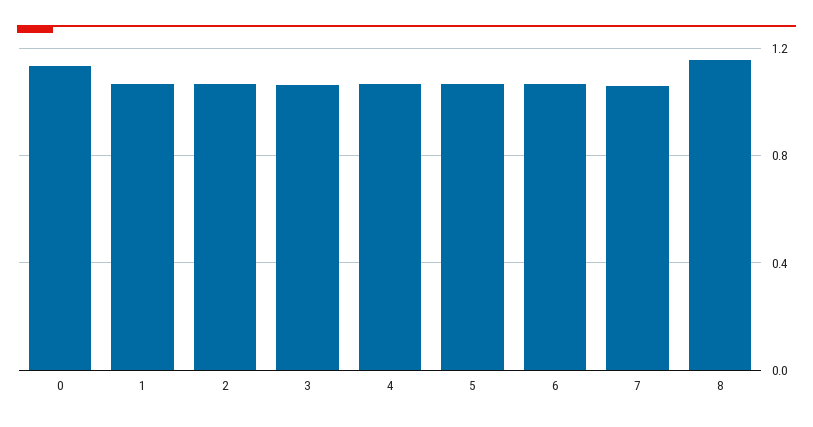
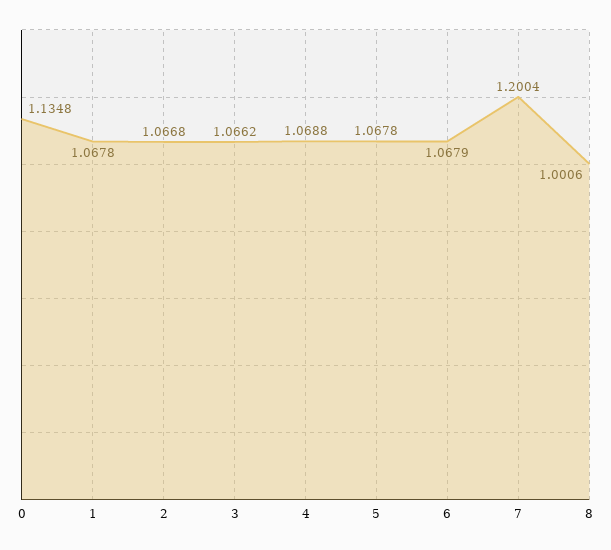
7: 1.05 -> 1.2004
8: 1.15 -> 1.0006

